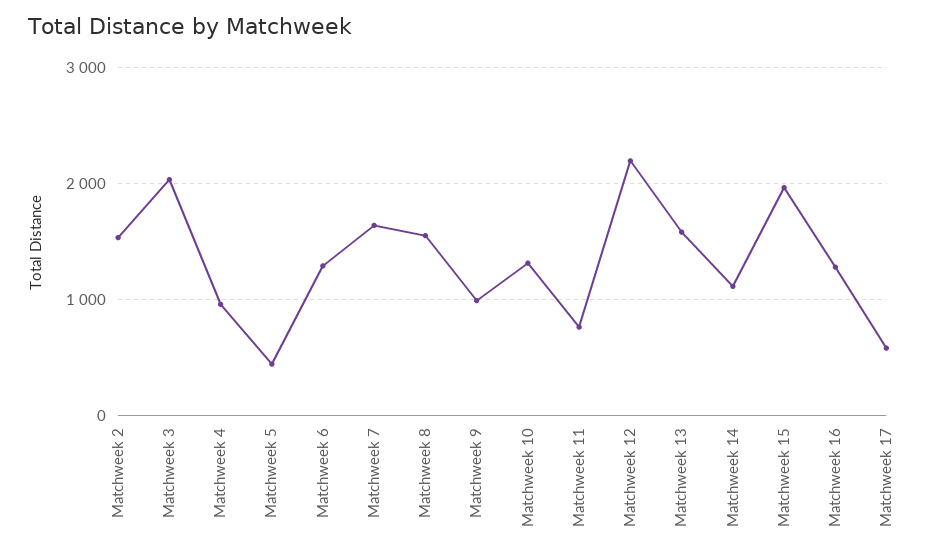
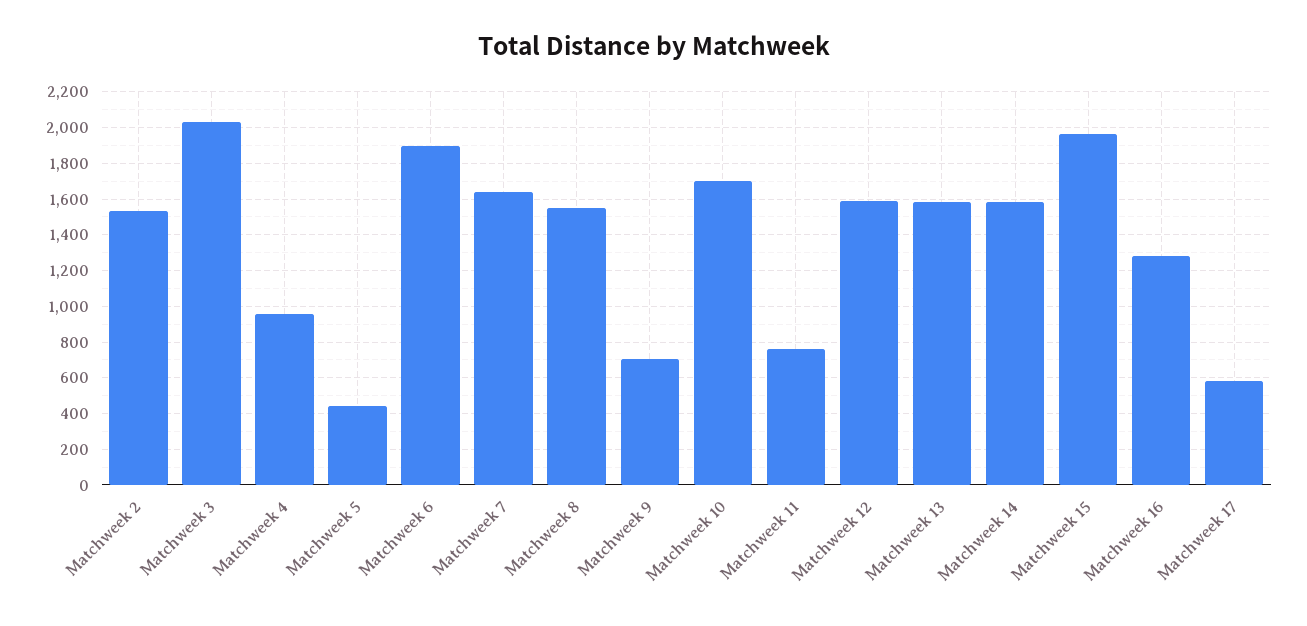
Matchweek 6: 1300 -> 1900
Matchweek 9: 1000 -> 700
Matchweek 10: 1300 -> 1700
Matchweek 12: 2200 -> 1600
Matchweek 14: 1100 -> 1600

